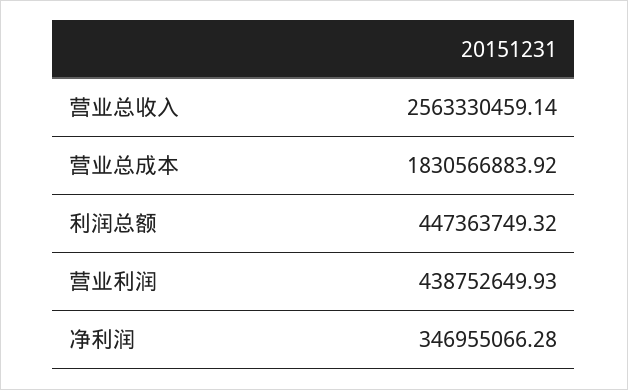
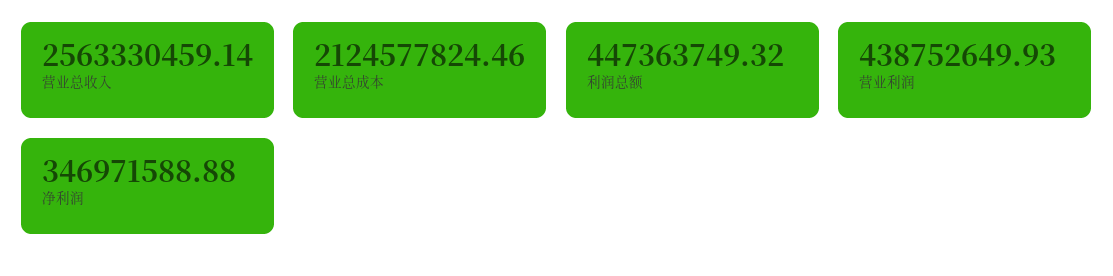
营业总成本: 1830566883.92 -> 2124577824.46
净利润: 346955066.28 -> 346971588.88

